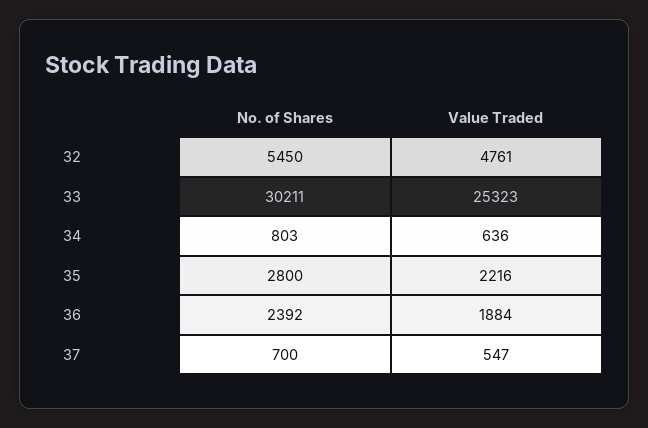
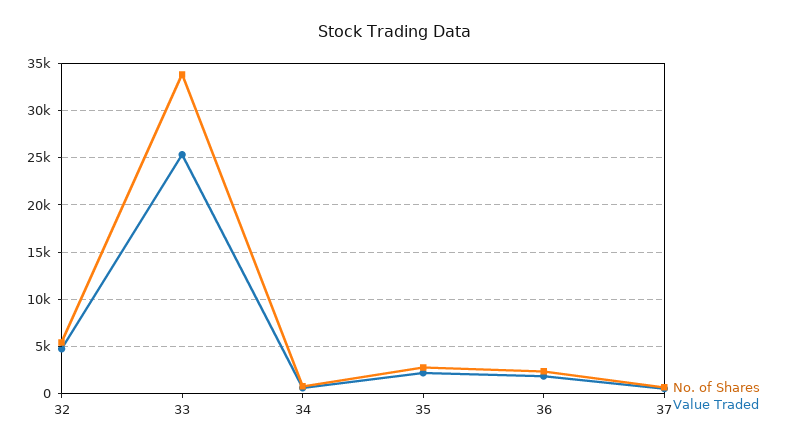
No. of Shares, 33: 30211 -> 34000

